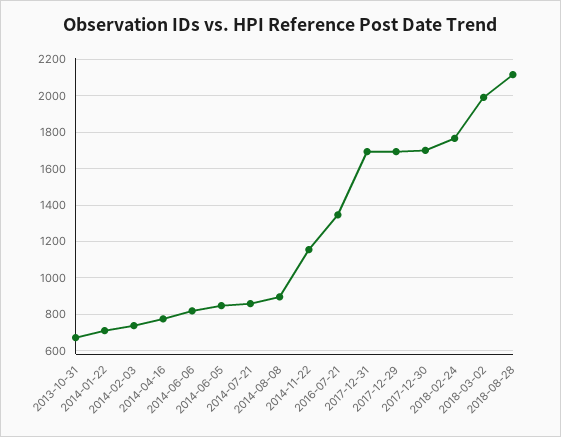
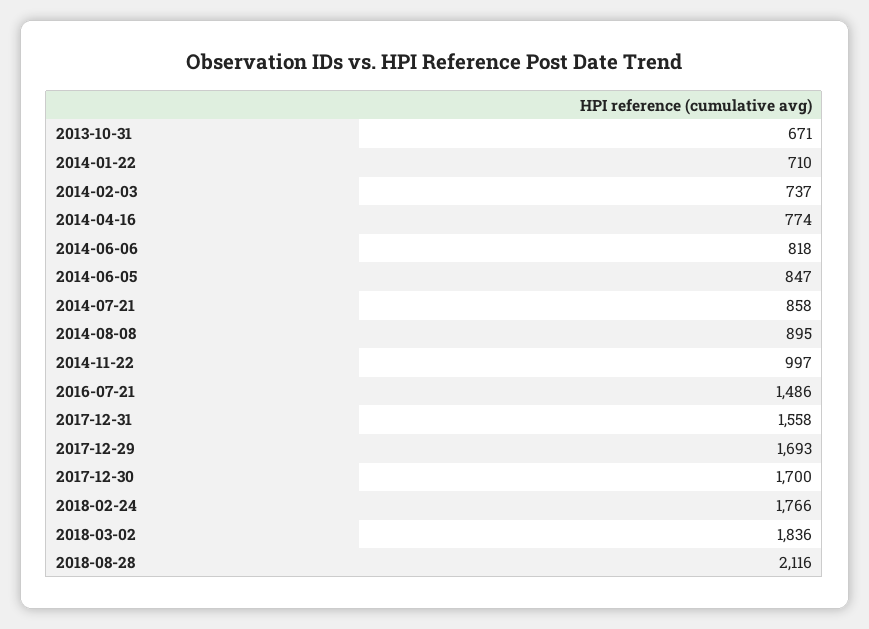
2014-11-22: 1150 -> 997
2016-07-21: 1350 -> 1486
2017-12-31: 1700 -> 1558
2018-03-02: 2000 -> 1836

